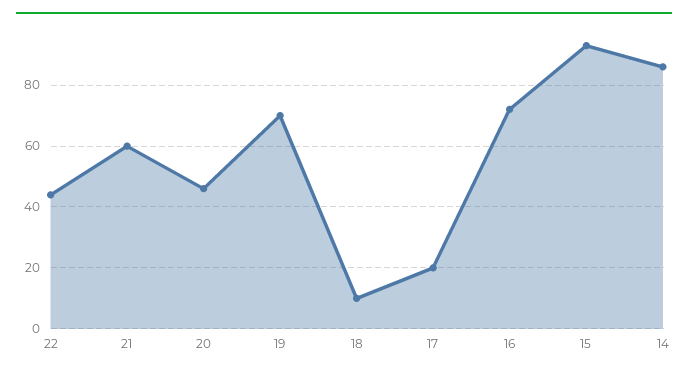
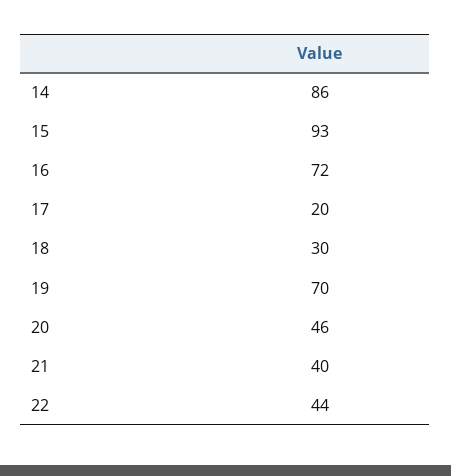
21: 60 -> 40
18: 10 -> 30

